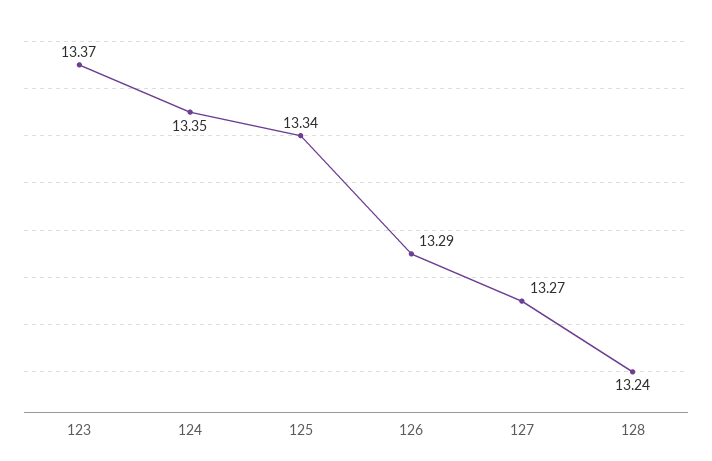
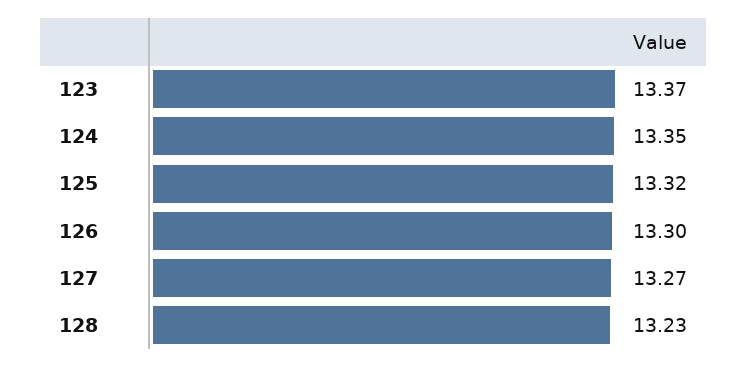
125: 13.34 -> 13.32
126: 13.29 -> 13.3
128: 13.24 -> 13.23

